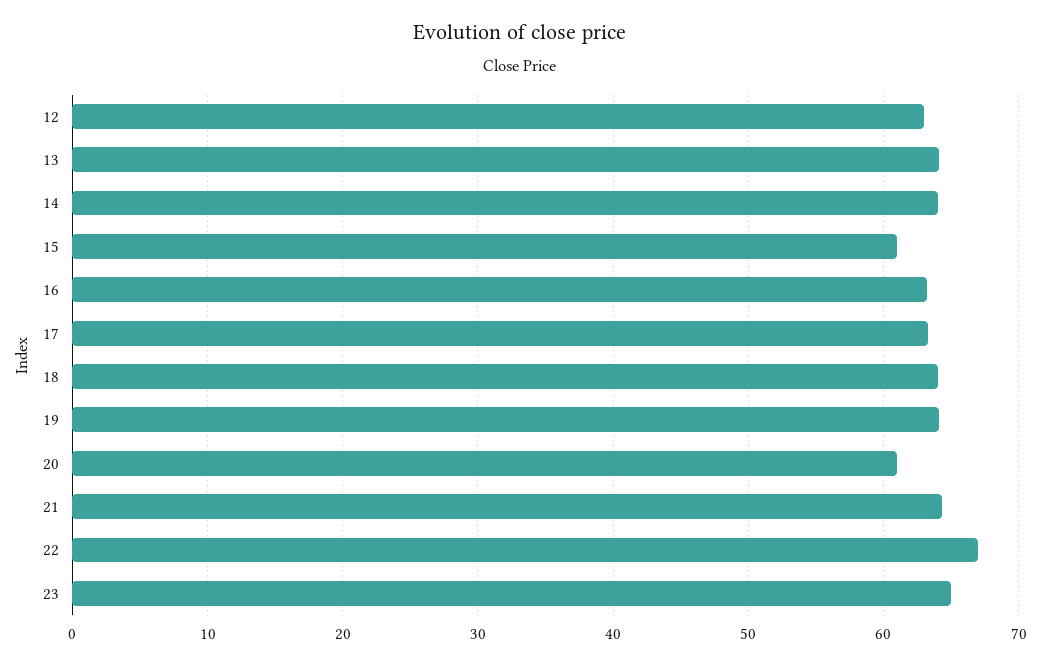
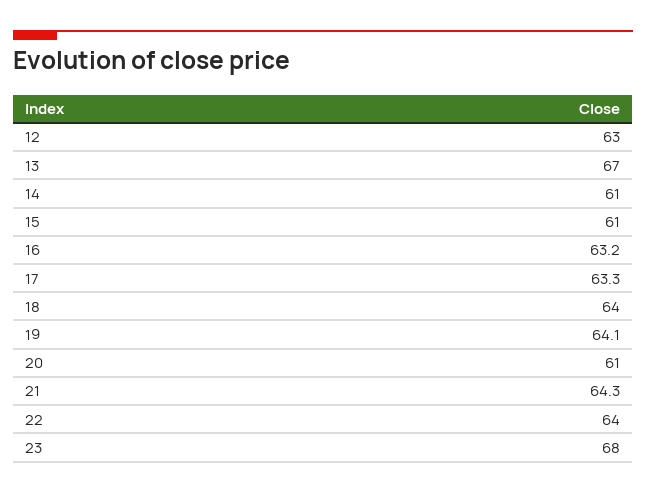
13: 64 -> 67
14: 64 -> 61
22: 67 -> 64
23: 65 -> 68

